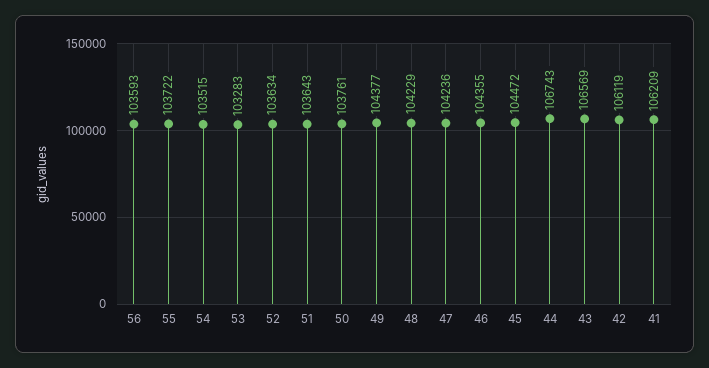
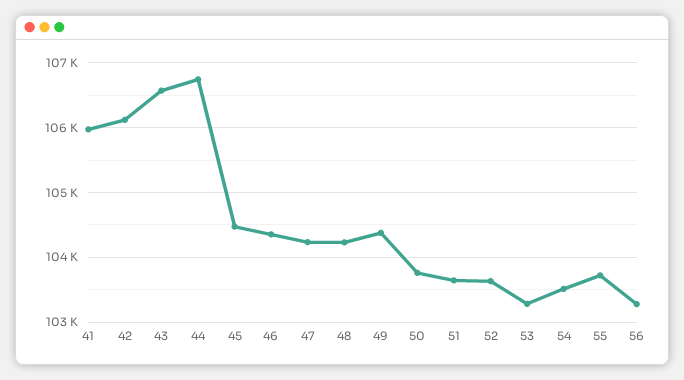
56: 103593 -> 103300
41: 106209 -> 106000

